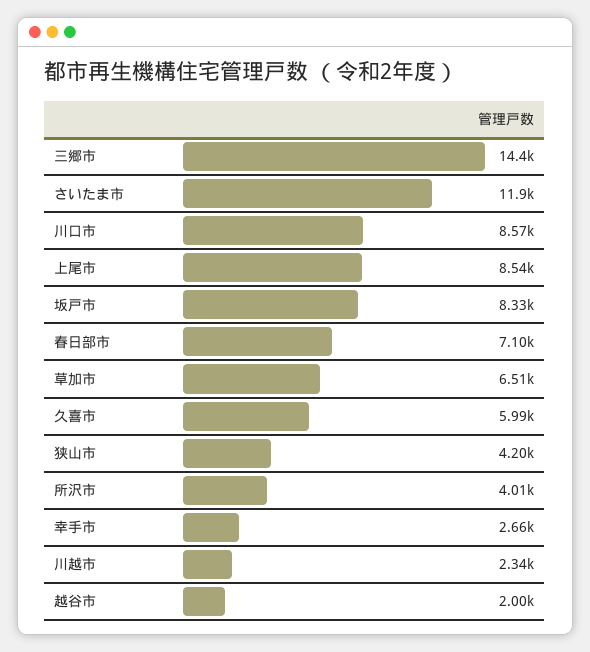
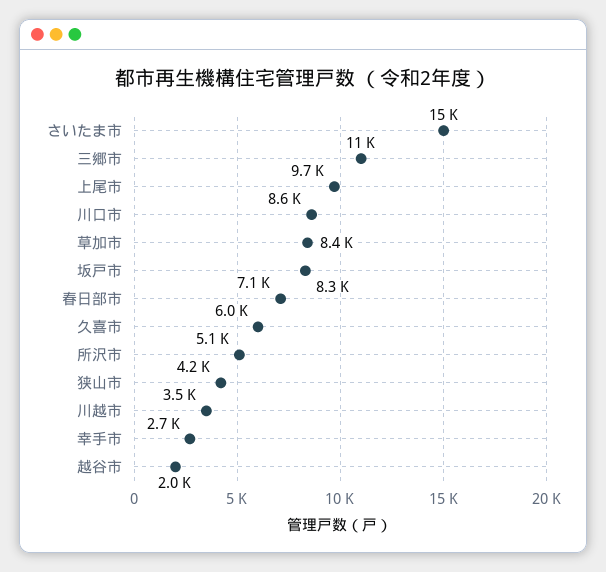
三郷市: 14400 -> 11000
さいたま市: 11900 -> 15000
上尾市: 8540 -> 9700
草加市: 6510 -> 8400
所沢市: 4010 -> 5100
川越市: 2340 -> 3500

